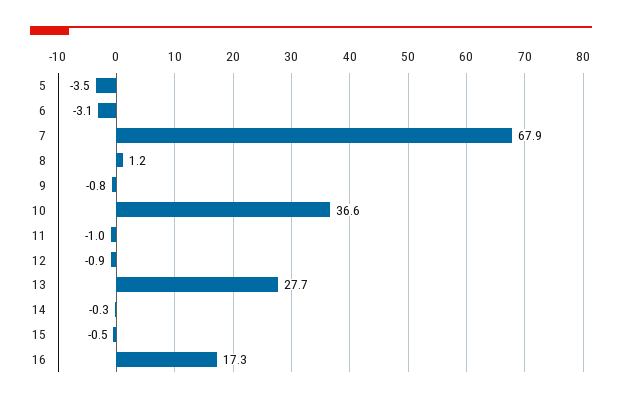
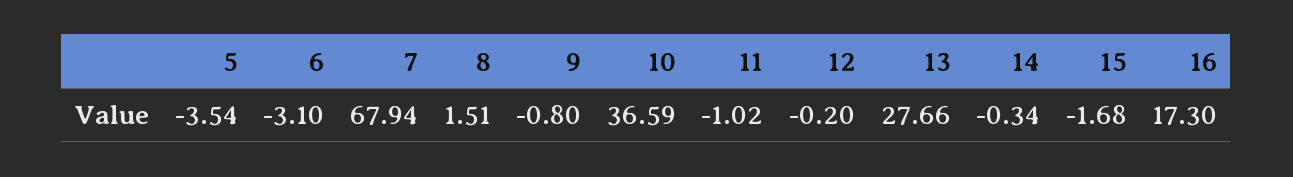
8: 1.2 -> 1.51
12: -0.9 -> -0.2
15: -0.5 -> -1.68

